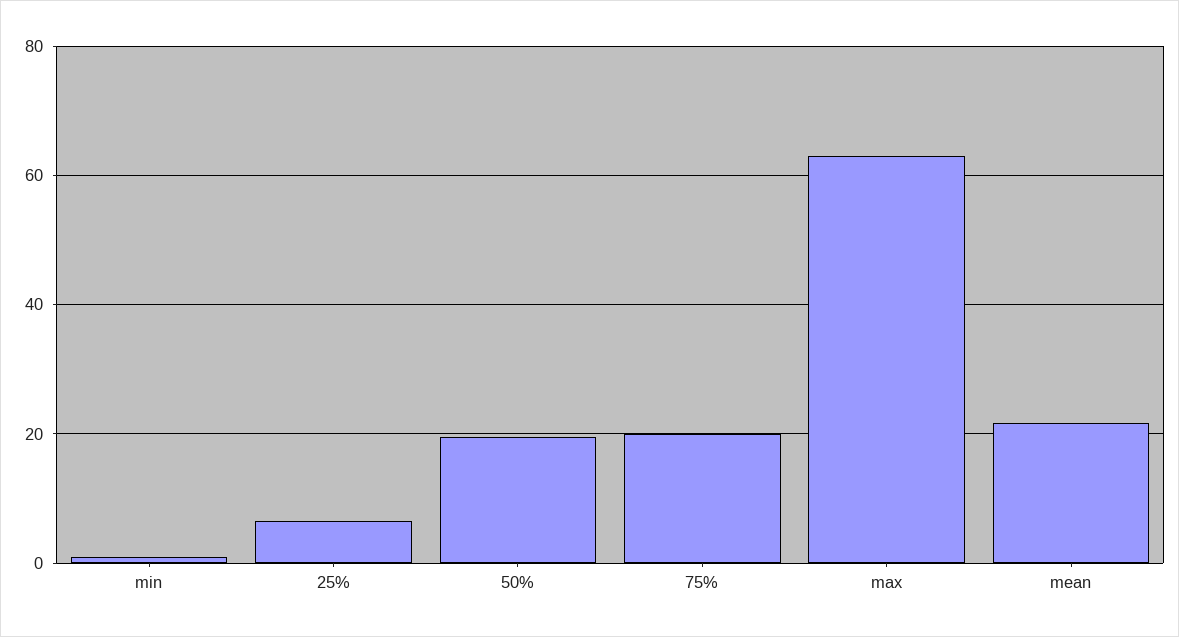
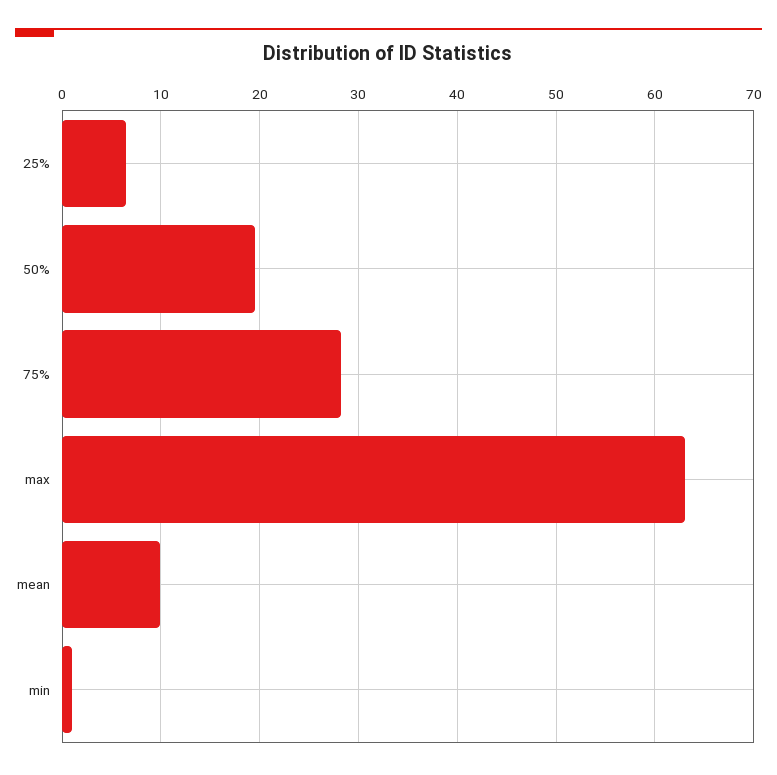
75%: 20 -> 28
mean: 22 -> 10

